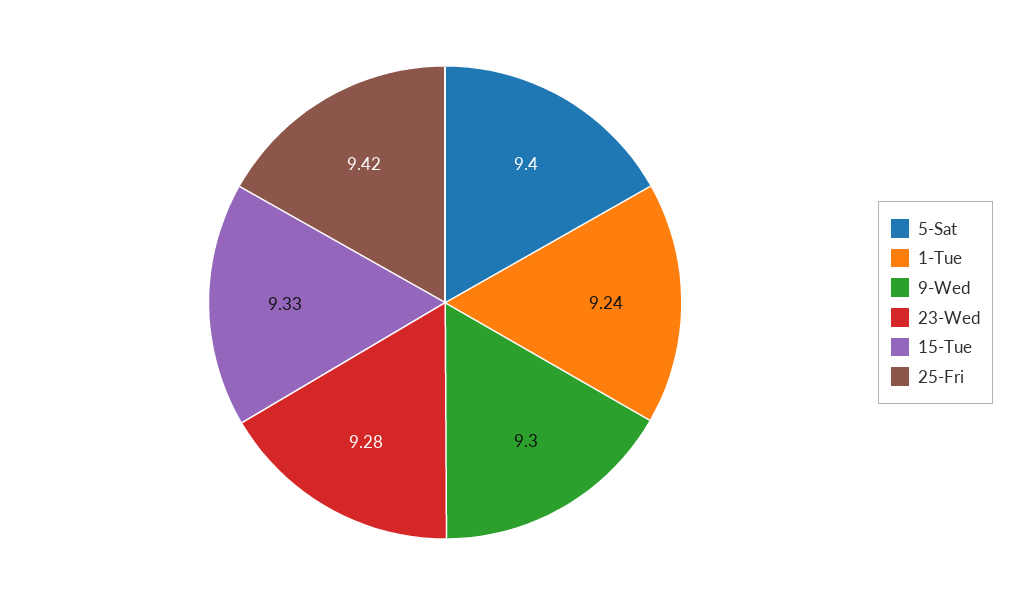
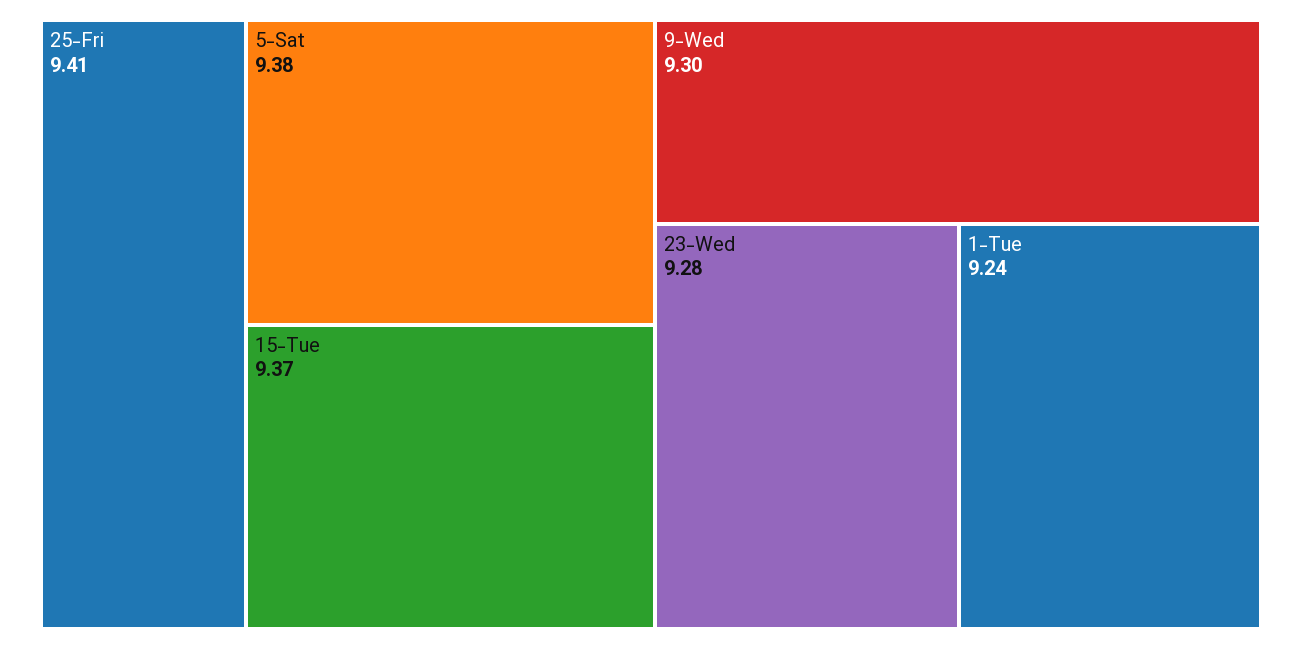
5-Sat: 9.4 -> 9.38
15-Tue: 9.33 -> 9.37
25-Fri: 9.42 -> 9.41

